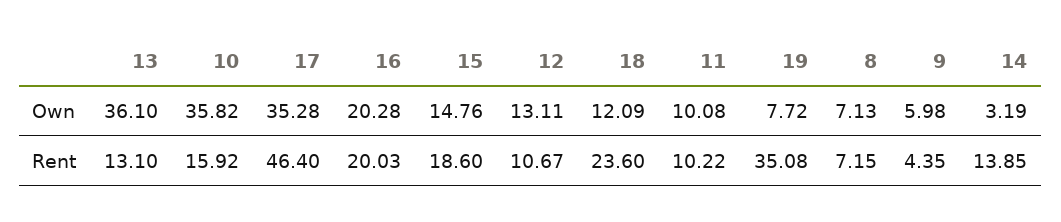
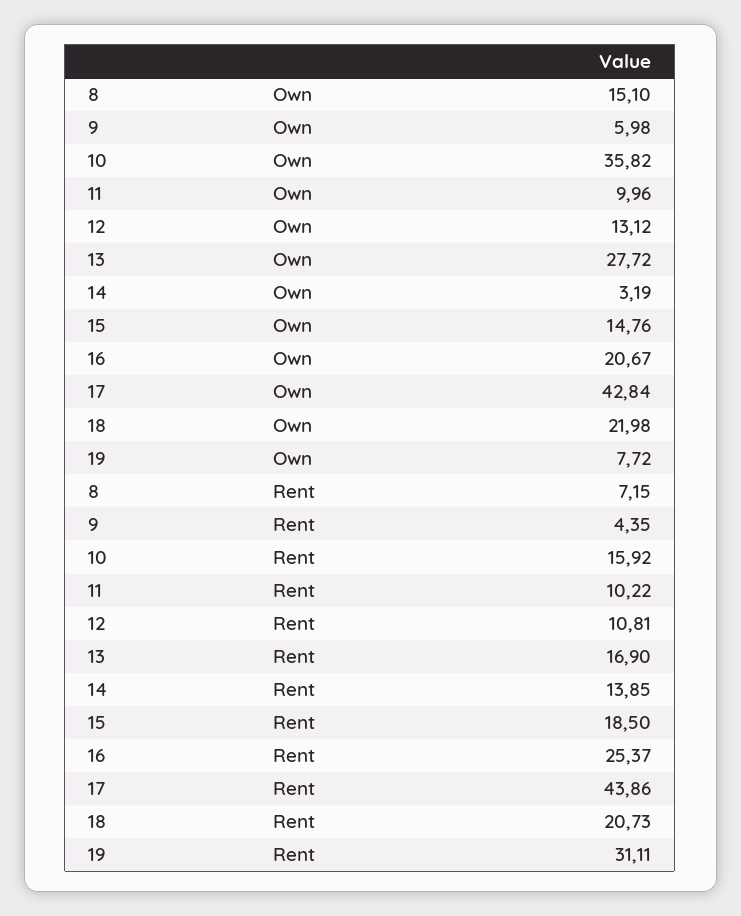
13, Own: 36.1 -> 27.72
17, Own: 35.28 -> 42.84
16, Own: 20.28 -> 20.67
12, Own: 13.11 -> 13.12
18, Own: 12.09 -> 21.98
11, Own: 10.08 -> 9.96
8, Own: 7.13 -> 15.1
13, Rent: 13.1 -> 16.9
17, Rent: 46.4 -> 43.86
16, Rent: 20.03 -> 25.37
15, Rent: 18.6 -> 18.5
12, Rent: 10.67 -> 10.81
18, Rent: 23.6 -> 20.73
19, Rent: 35.08 -> 31.11

